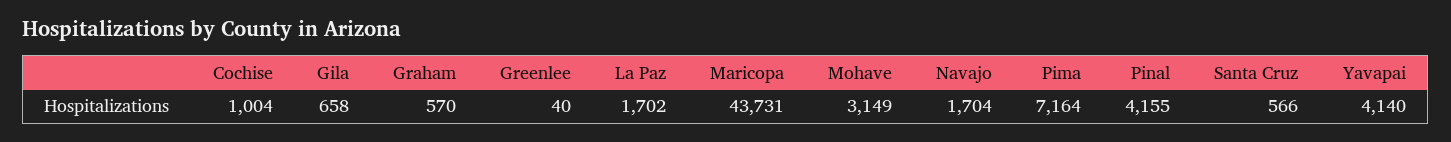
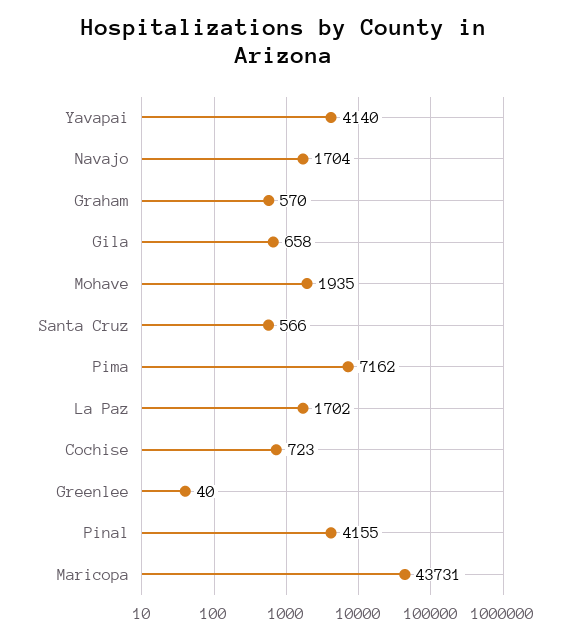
Cochise: 1004 -> 723
Mohave: 3149 -> 1935
Pima: 7164 -> 7162

